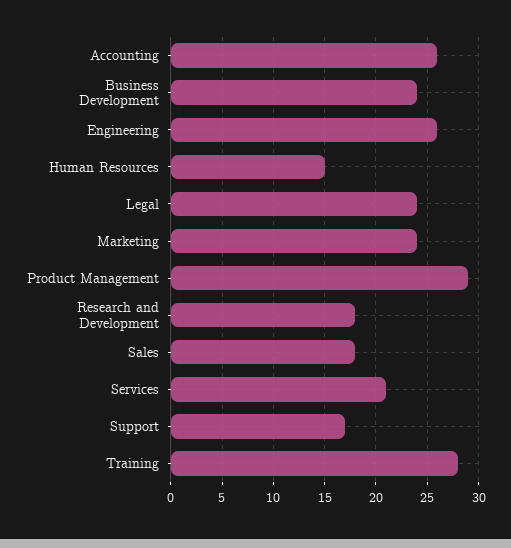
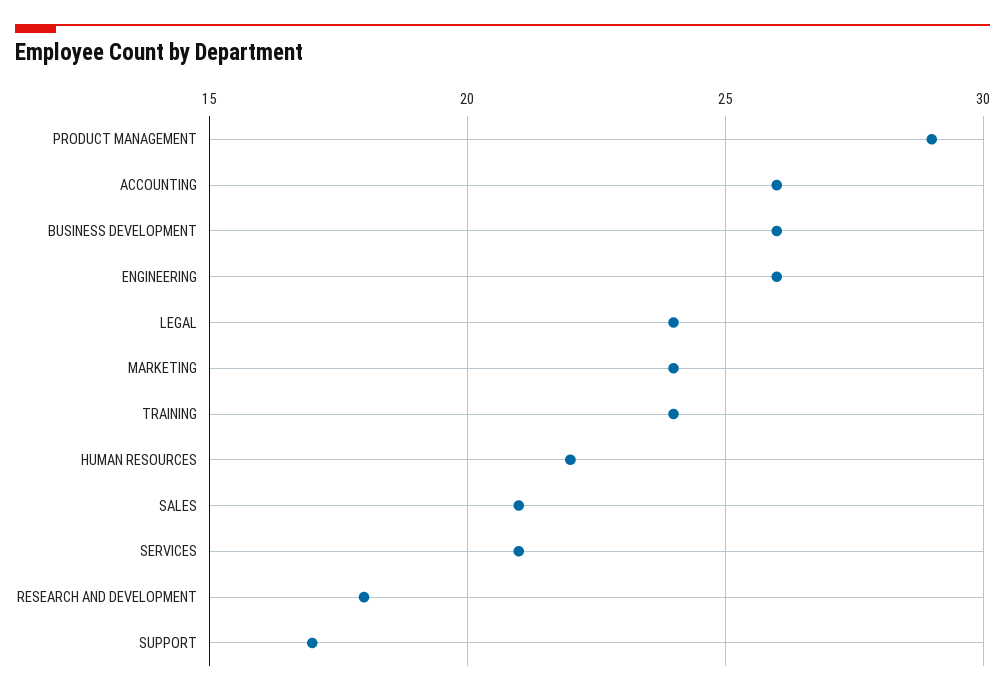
Business Development: 24 -> 26
Human Resources: 15 -> 22
Sales: 18 -> 21
Training: 28 -> 24

